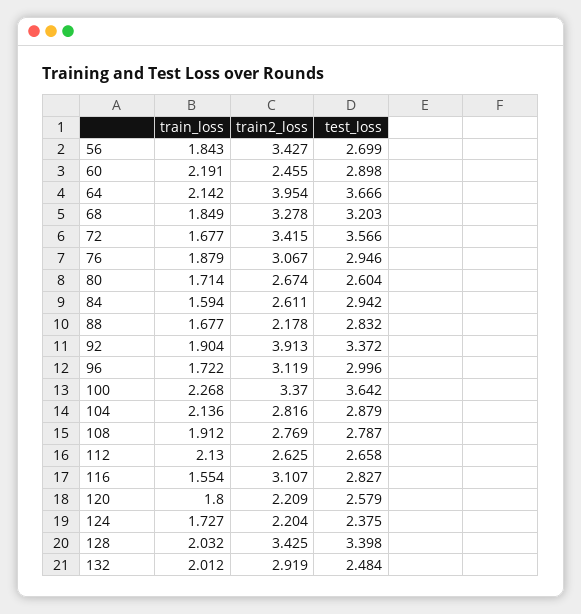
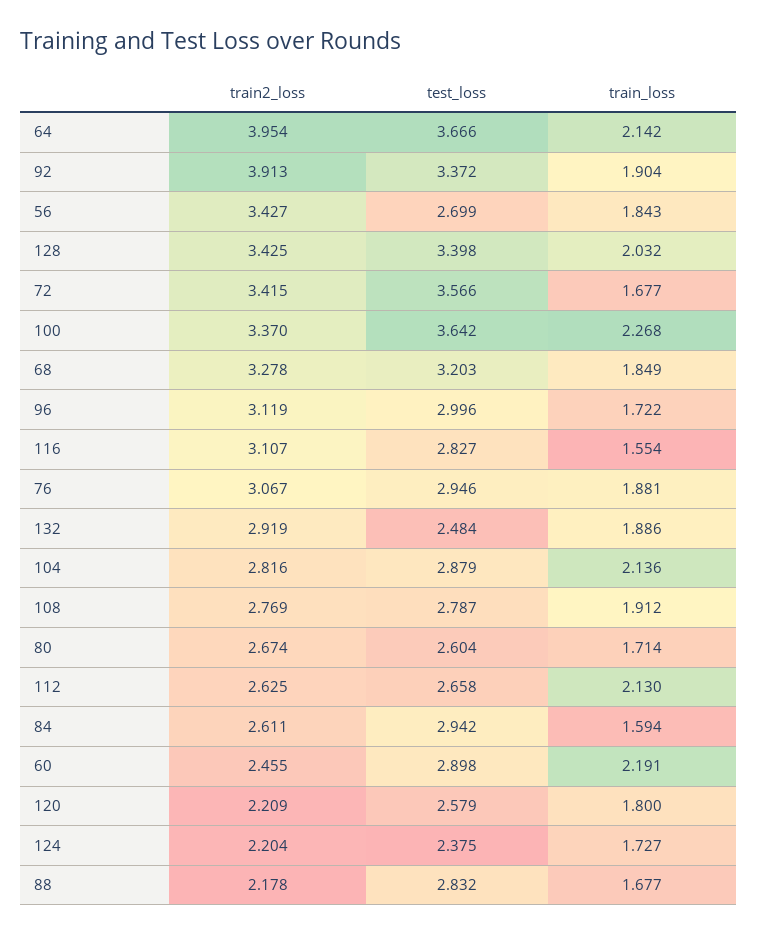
train_loss, 76: 1.879 -> 1.881
train_loss, 132: 2.012 -> 1.886

